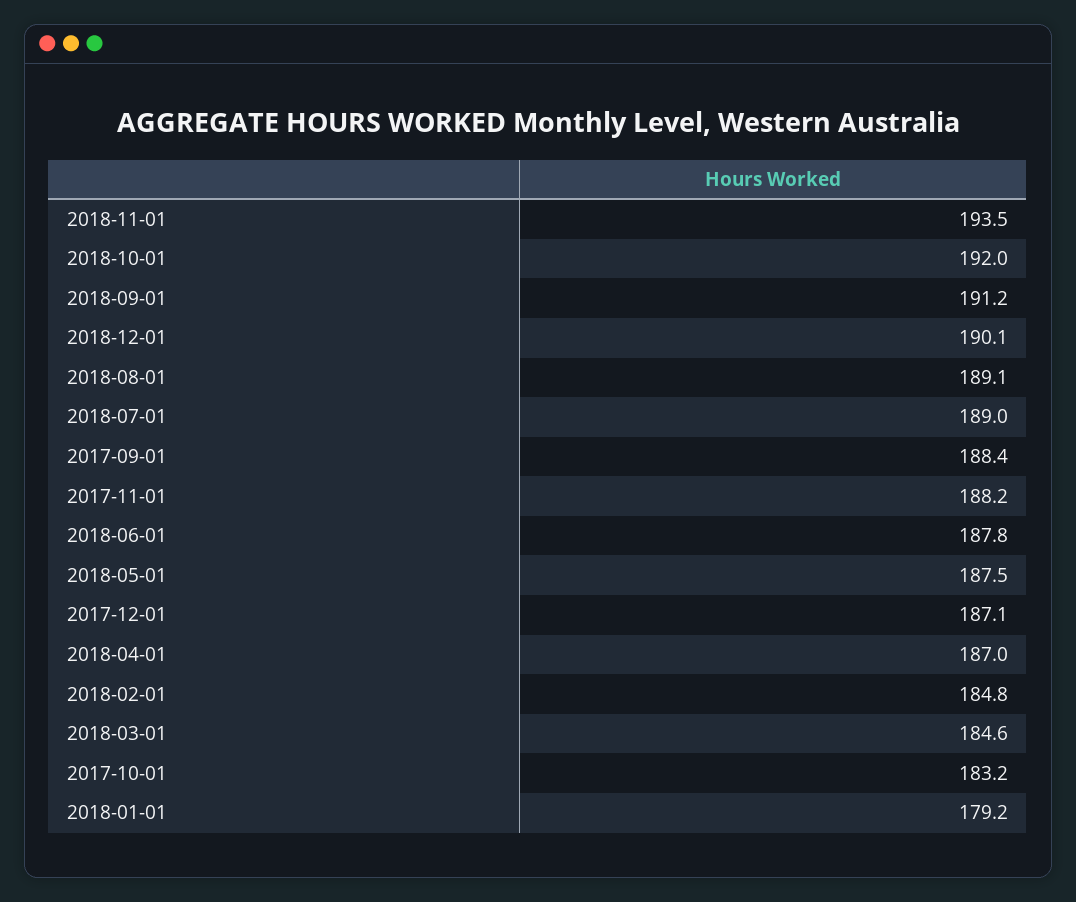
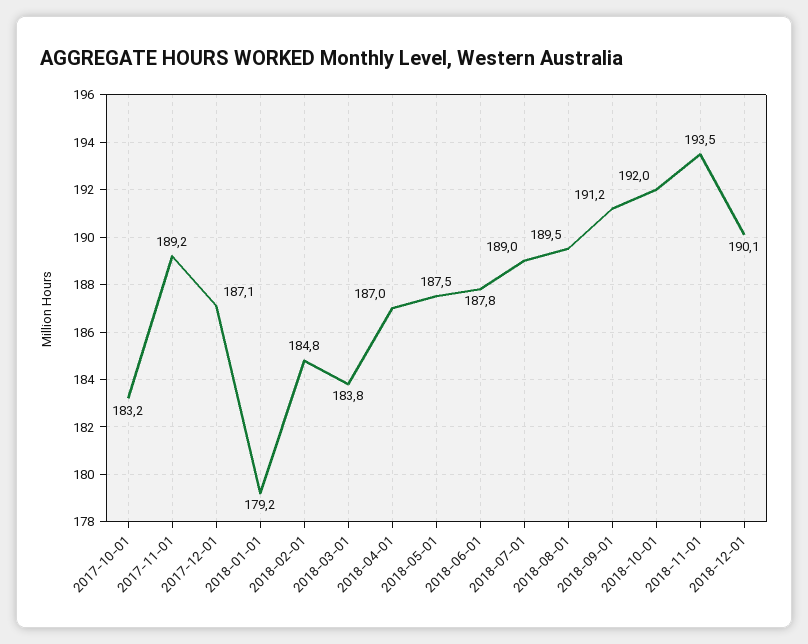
2018-08-01: 189.1 -> 189.5
2017-09-01: 188.4 -> none
2017-11-01: 188.2 -> 189.2
2018-03-01: 184.6 -> 183.8

